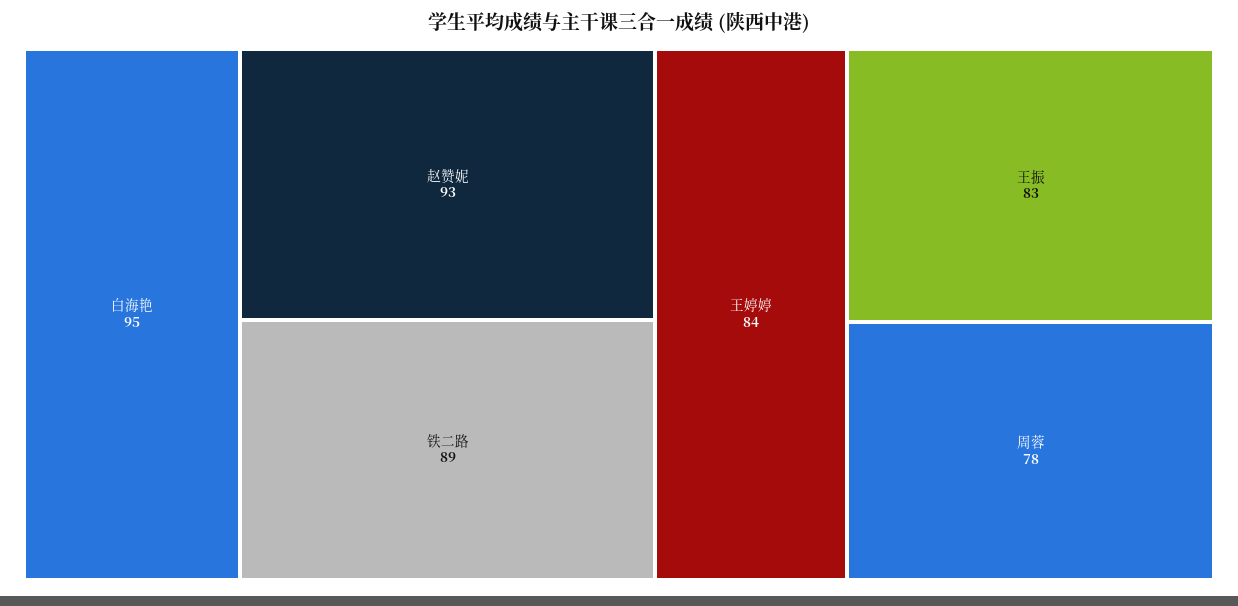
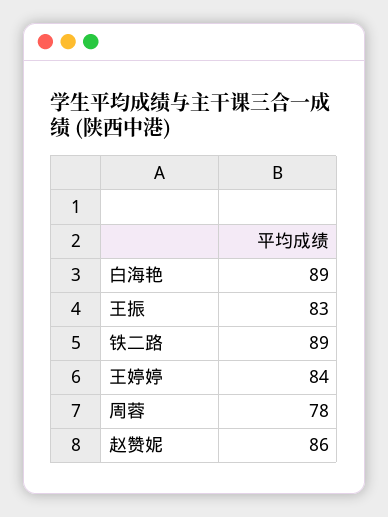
白海艳: 95 -> 89
赵赞妮: 93 -> 86

